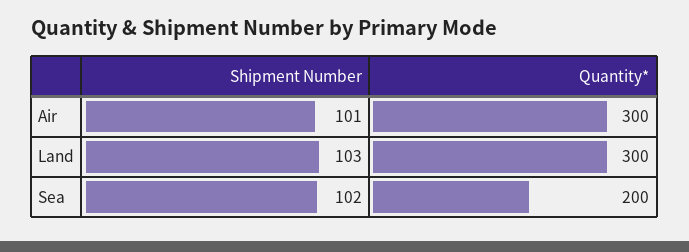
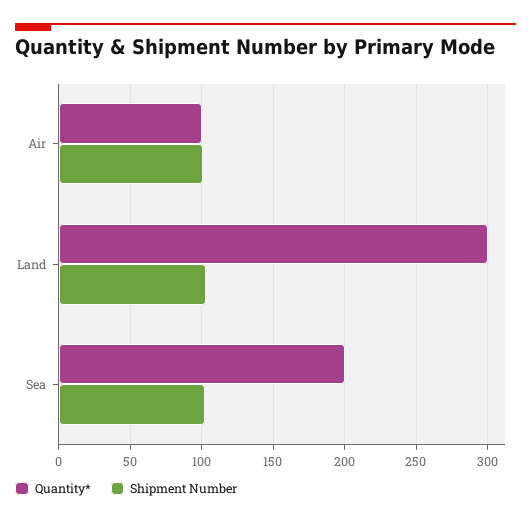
Quantity*, Air: 300 -> 100

